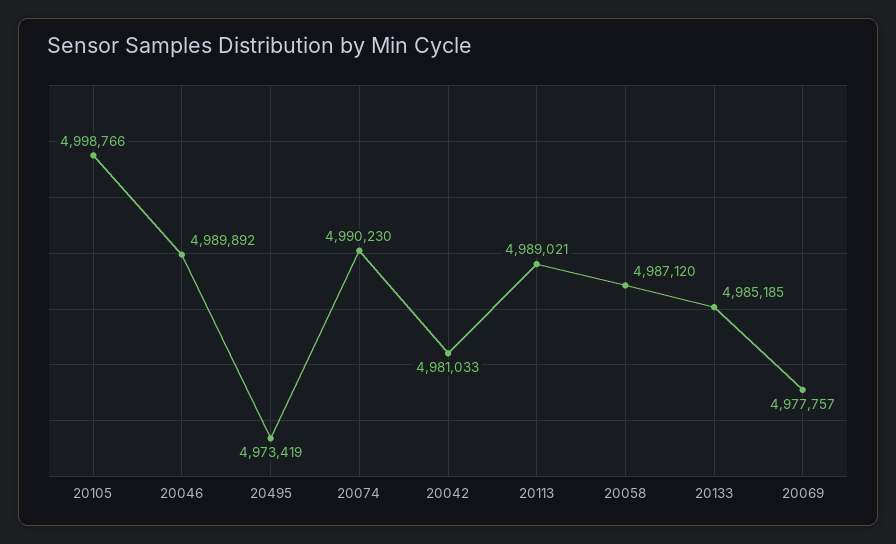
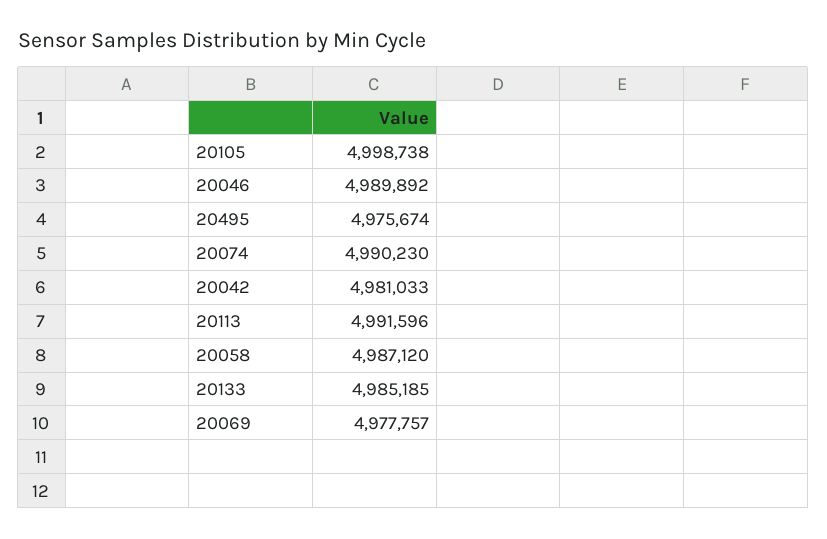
20105: 4998766 -> 4998738
20495: 4973419 -> 4975674
20113: 4989021 -> 4991596

